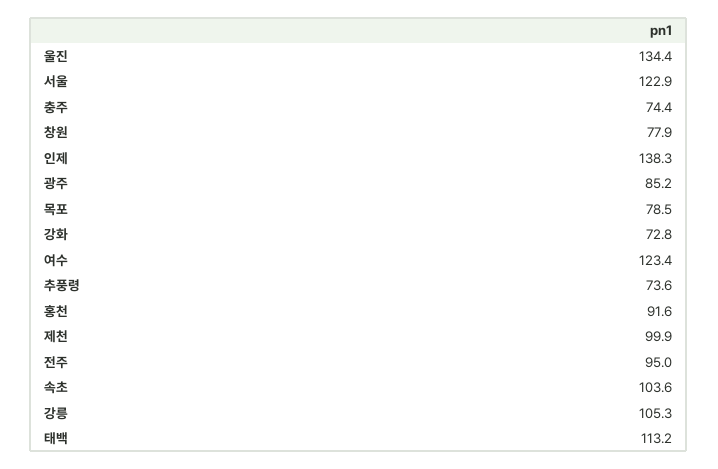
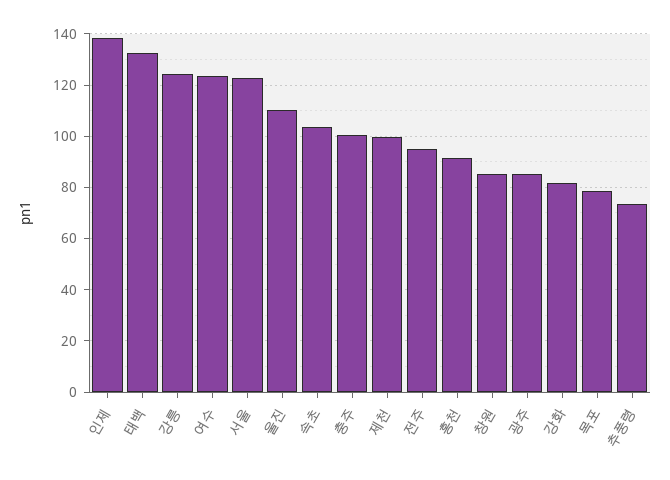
울진: 134.4 -> 110
충주: 74.4 -> 100
창원: 77.9 -> 85
강화: 72.8 -> 82.5
강릉: 105.3 -> 125
태백: 113.2 -> 132.5

